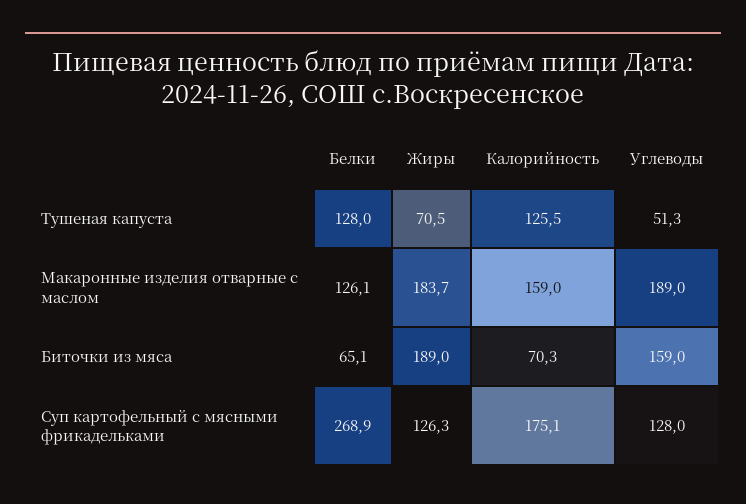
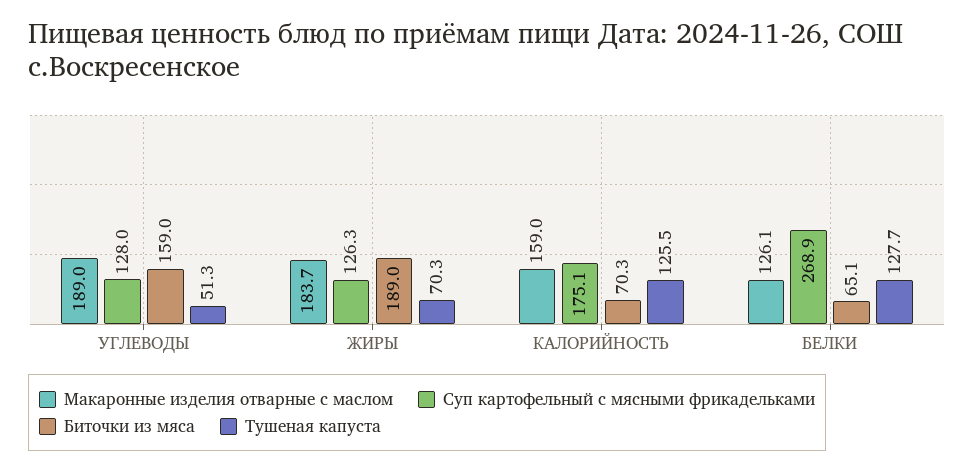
Тушеная капуста, Белки: 128 -> 127.7
Тушеная капуста, Жиры: 70.5 -> 70.3

